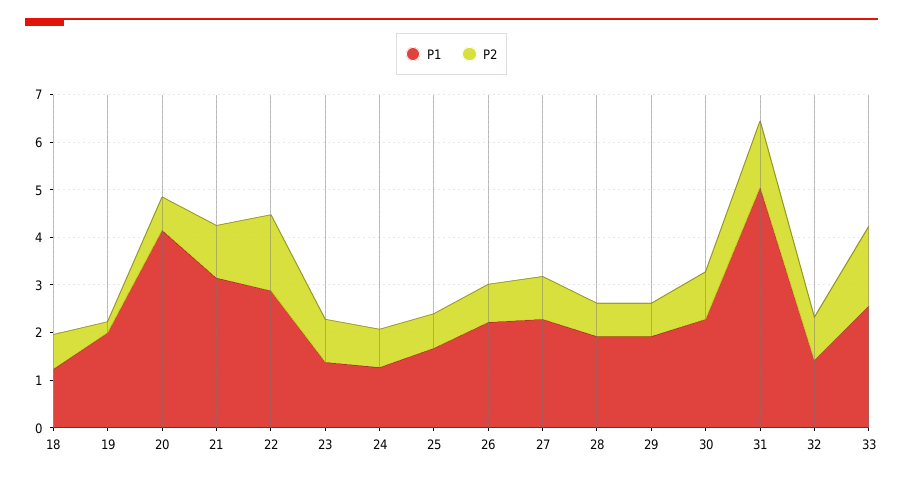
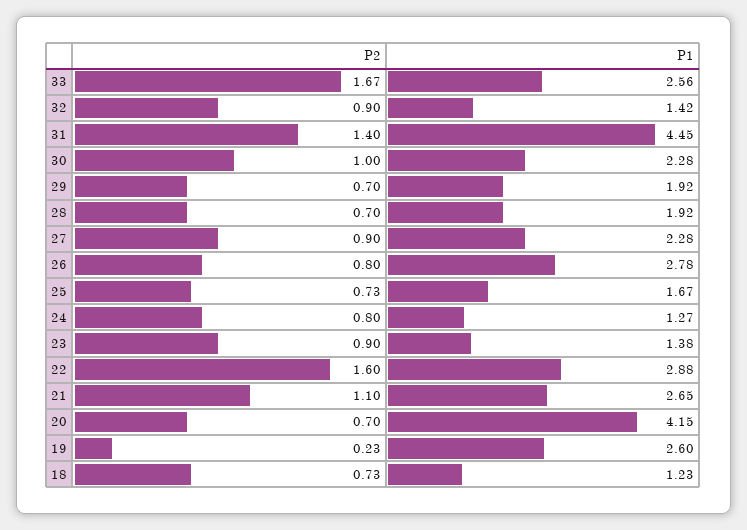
P1, 19: 2 -> 2.6
P1, 21: 3.2 -> 2.65
P1, 26: 2.2 -> 2.78
P1, 31: 5 -> 4.45

